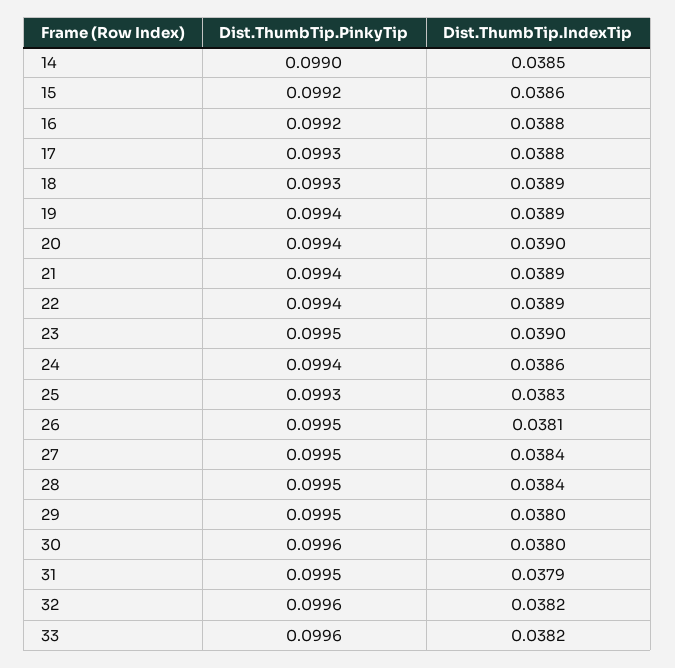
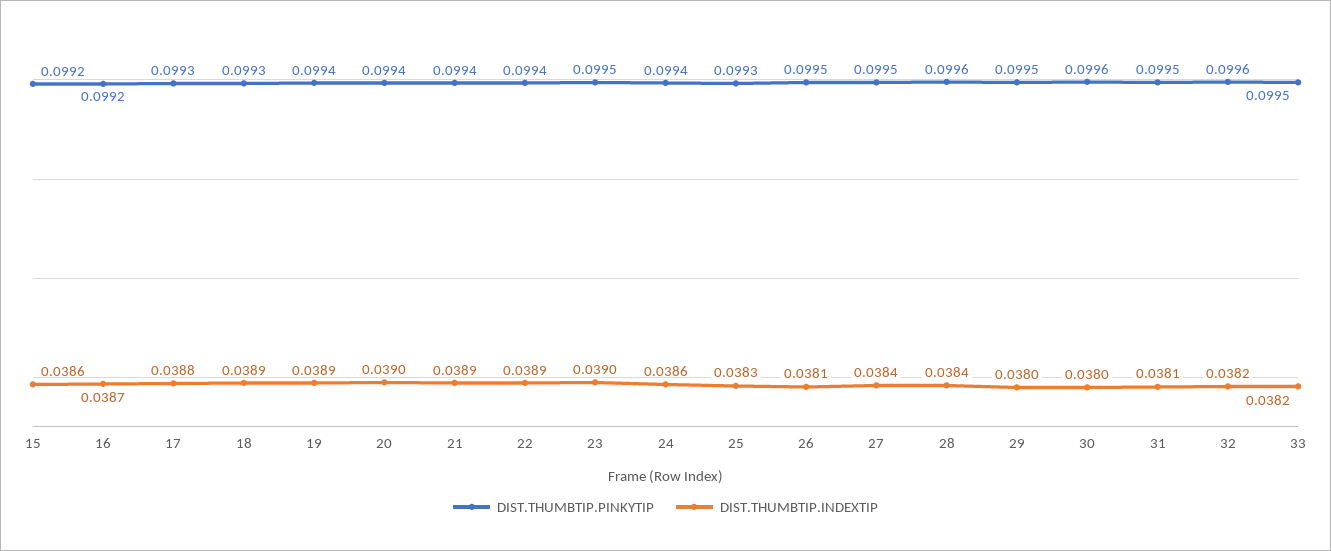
Dist.ThumbTip.PinkyTip, 14: 0.099 -> none
Dist.ThumbTip.IndexTip, 14: 0.0385 -> none
Dist.ThumbTip.IndexTip, 16: 0.0388 -> 0.0387
Dist.ThumbTip.PinkyTip, 28: 0.0995 -> 0.0996
Dist.ThumbTip.IndexTip, 31: 0.0379 -> 0.0381
Dist.ThumbTip.PinkyTip, 33: 0.0996 -> 0.0995

